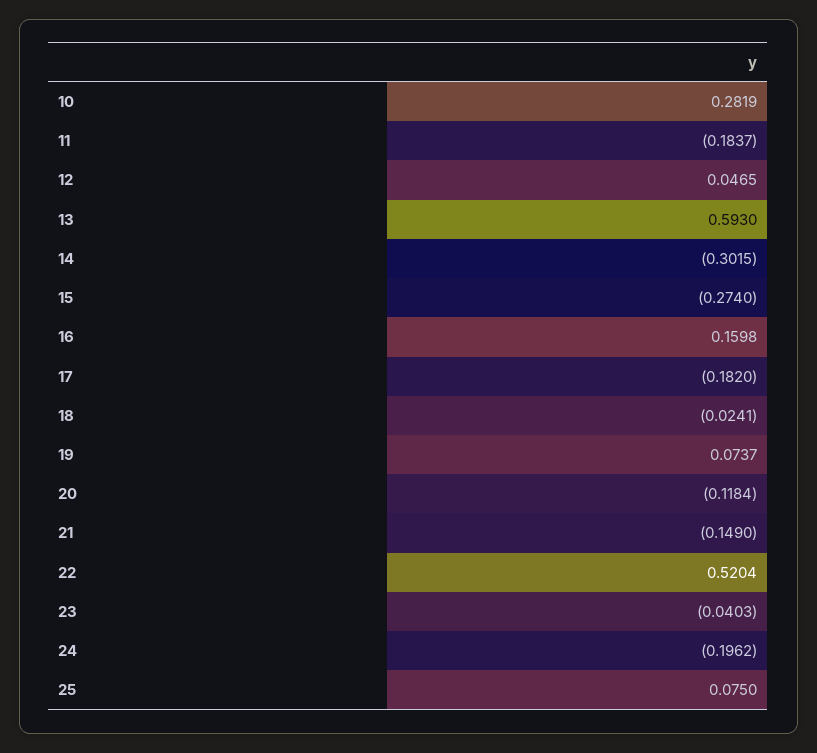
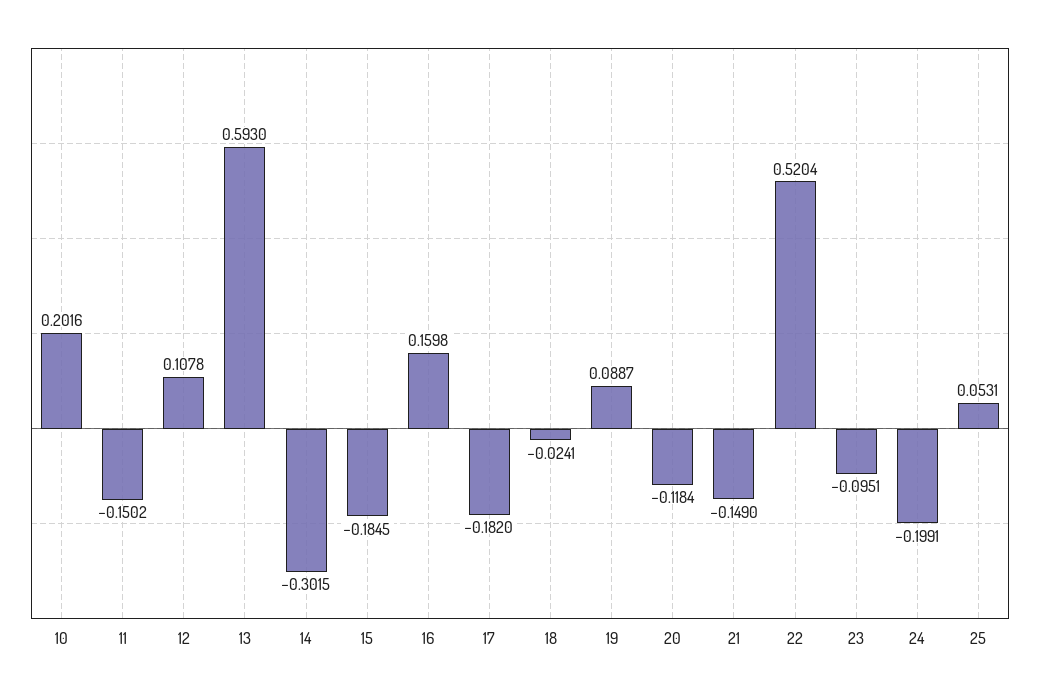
10: 0.2819 -> 0.2016
11: -0.1837 -> -0.1502
12: 0.0465 -> 0.1078
15: -0.274 -> -0.1845
19: 0.0737 -> 0.0887
23: -0.0403 -> -0.0951
24: -0.1962 -> -0.1991
25: 0.075 -> 0.0531

